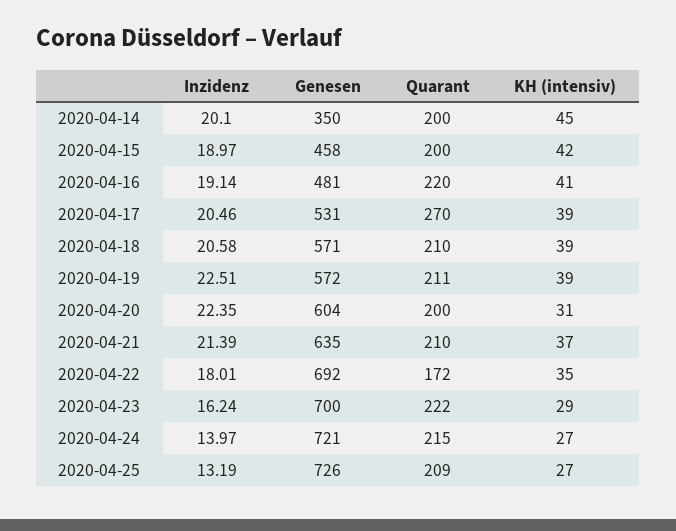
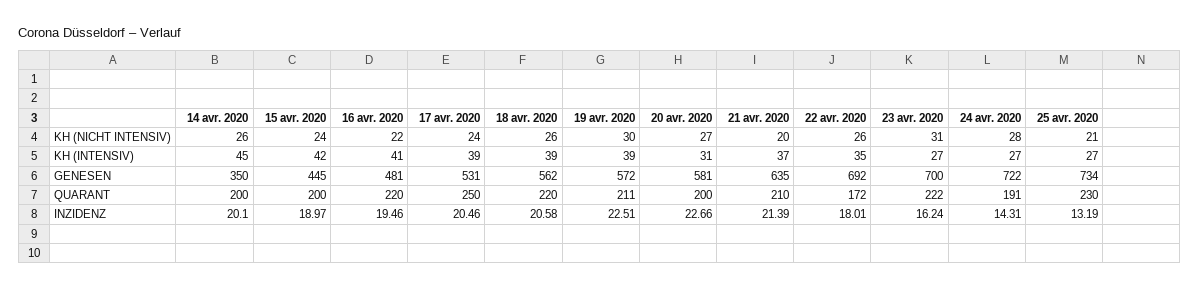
Genesen, 2020-04-15: 458 -> 445
Inzidenz, 2020-04-16: 19.14 -> 19.46
Quarant, 2020-04-17: 270 -> 250
Genesen, 2020-04-18: 571 -> 562
Quarant, 2020-04-18: 210 -> 220
Inzidenz, 2020-04-20: 22.35 -> 22.66
Genesen, 2020-04-20: 604 -> 581
KH (intensiv), 2020-04-23: 29 -> 27
Inzidenz, 2020-04-24: 13.97 -> 14.31
Genesen, 2020-04-24: 721 -> 722
Quarant, 2020-04-24: 215 -> 191
Genesen, 2020-04-25: 726 -> 734
Quarant, 2020-04-25: 209 -> 230
KH (NICHT INTENSIV), 2020-04-14: none -> 26
KH (NICHT INTENSIV), 2020-04-15: none -> 24
KH (NICHT INTENSIV), 2020-04-16: none -> 22
KH (NICHT INTENSIV), 2020-04-17: none -> 24
KH (NICHT INTENSIV), 2020-04-18: none -> 26
KH (NICHT INTENSIV), 2020-04-19: none -> 30
KH (NICHT INTENSIV), 2020-04-20: none -> 27
KH (NICHT INTENSIV), 2020-04-21: none -> 20
KH (NICHT INTENSIV), 2020-04-22: none -> 26
KH (NICHT INTENSIV), 2020-04-23: none -> 31
KH (NICHT INTENSIV), 2020-04-24: none -> 28
KH (NICHT INTENSIV), 2020-04-25: none -> 21

